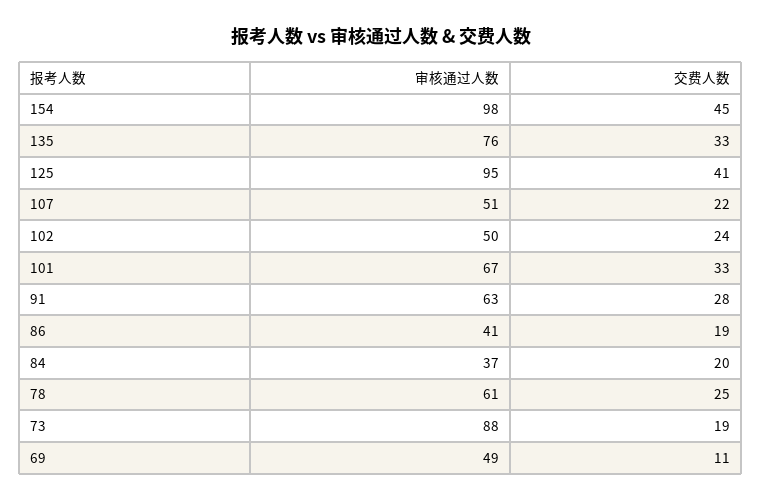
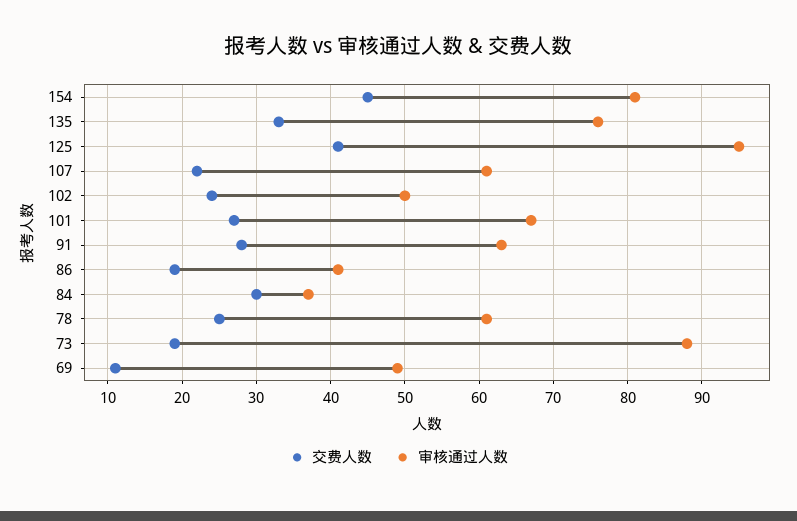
审核通过人数, 154: 98 -> 81
审核通过人数, 107: 51 -> 61
交费人数, 101: 33 -> 27
交费人数, 84: 20 -> 30

